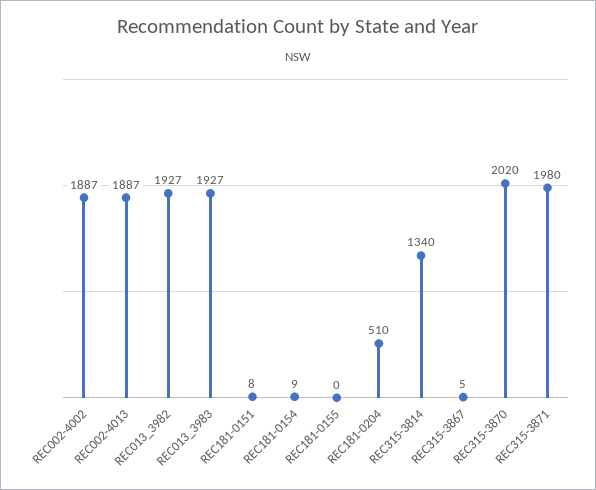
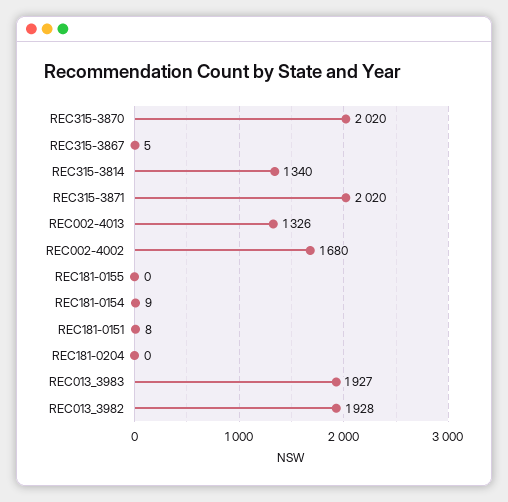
REC002-4002: 1887 -> 1680
REC002-4013: 1887 -> 1326
REC013_3982: 1927 -> 1928
REC181-0204: 510 -> 0
REC315-3871: 1980 -> 2020

